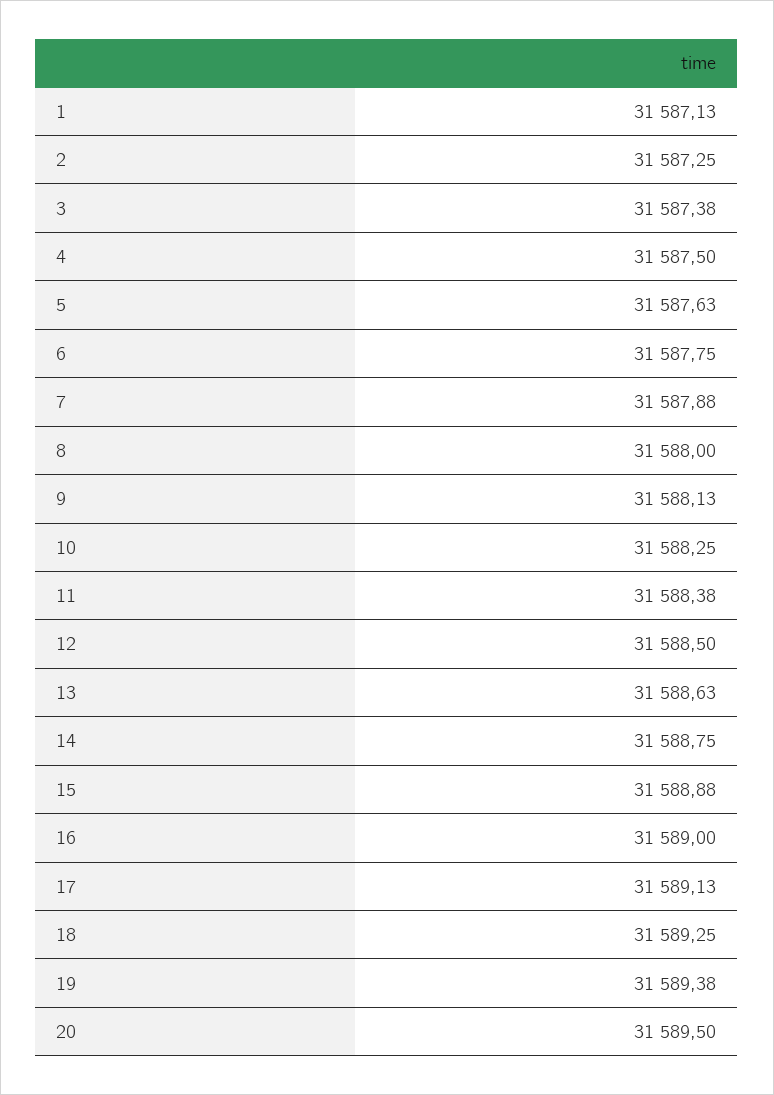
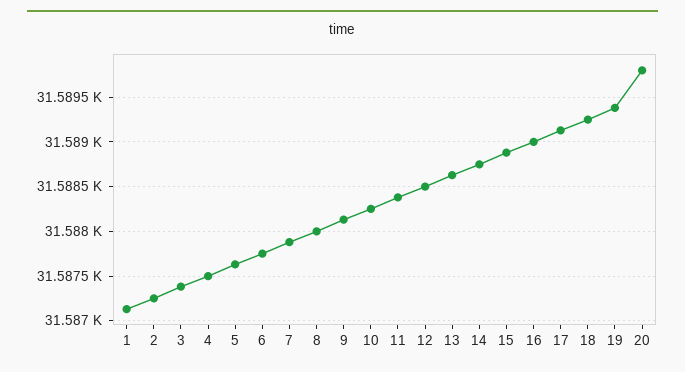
20: 31589.5 -> 31589.8

